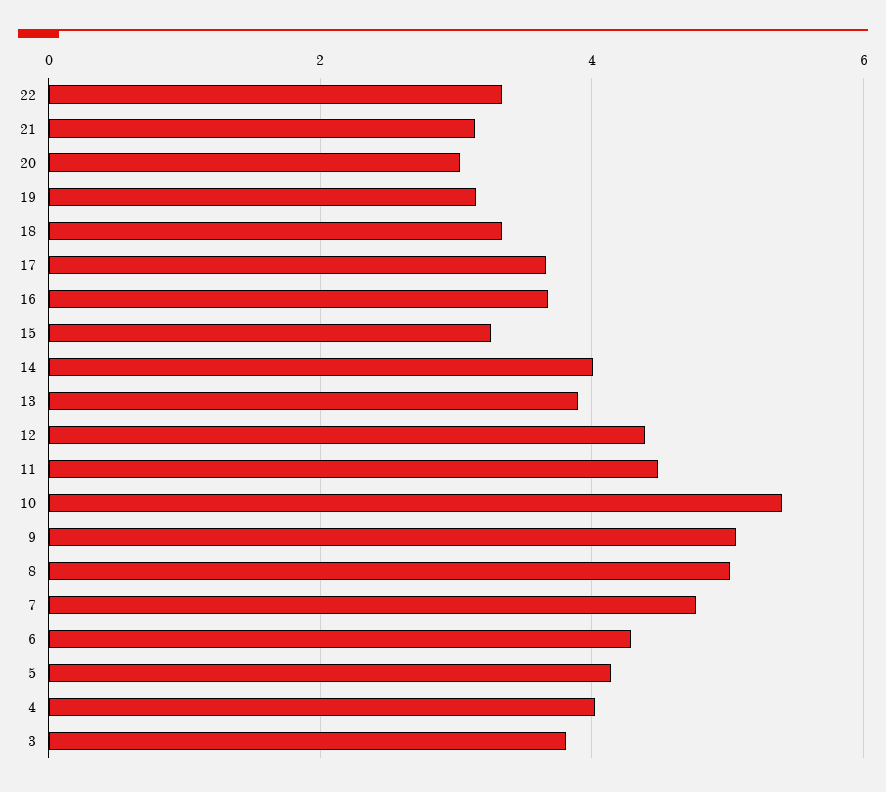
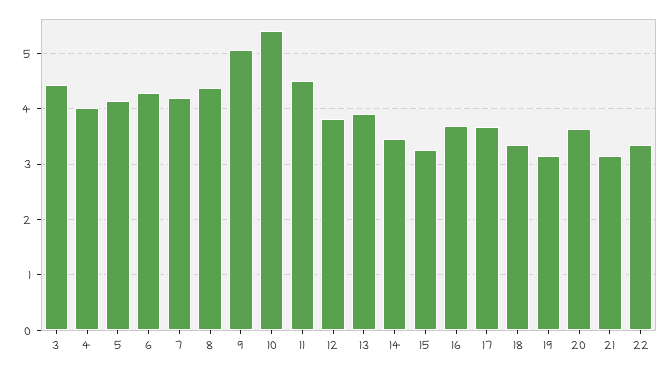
20: 3 -> 3.6
14: 4 -> 3.4
12: 4.4 -> 3.8
8: 5 -> 4.4
7: 4.8 -> 4.2
3: 3.8 -> 4.4

